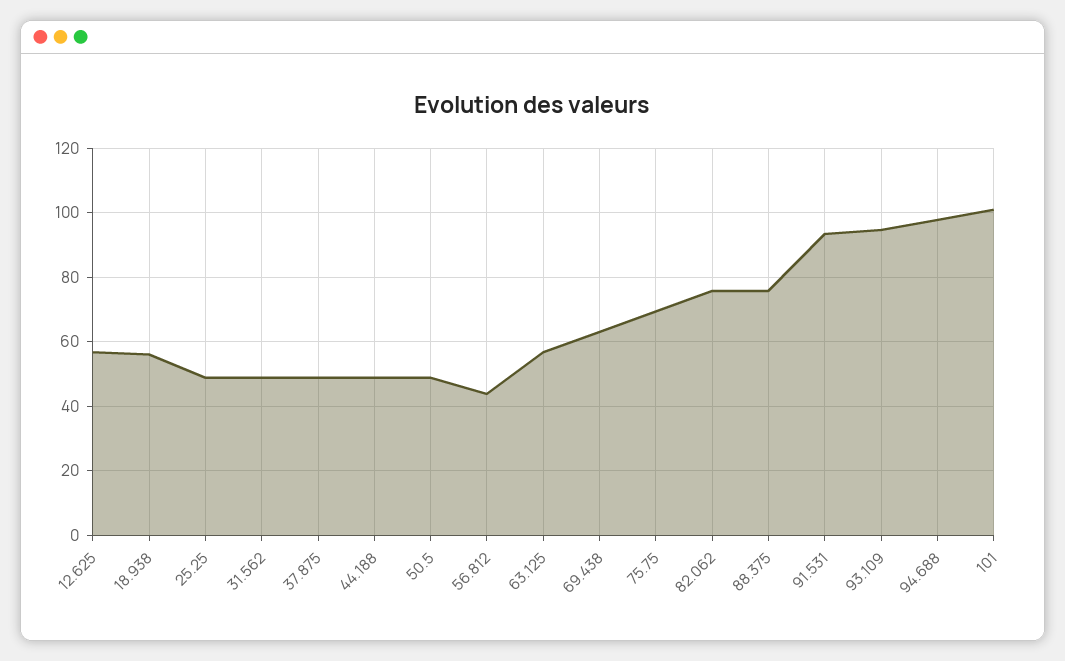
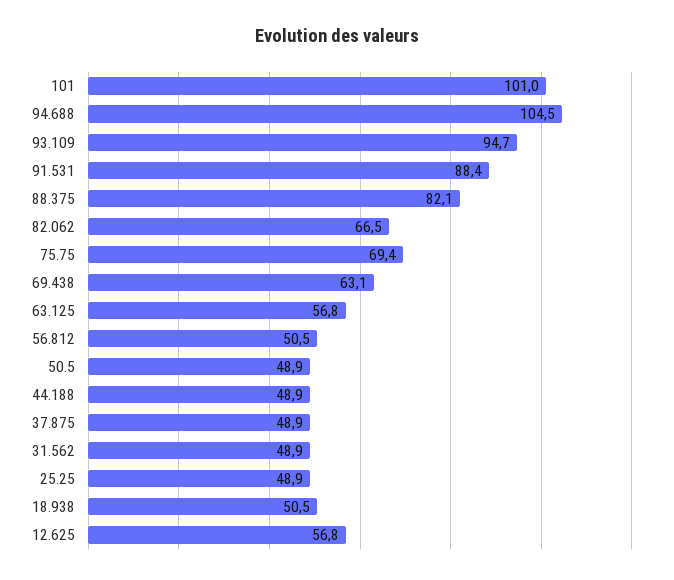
18.938: 56 -> 50.5
56.812: 44 -> 50.5
82.062: 76 -> 66.5
88.375: 76 -> 82.1
91.531: 94 -> 88.4
94.688: 98 -> 104.5

